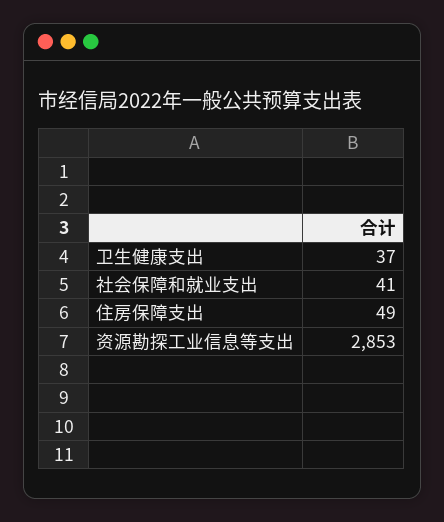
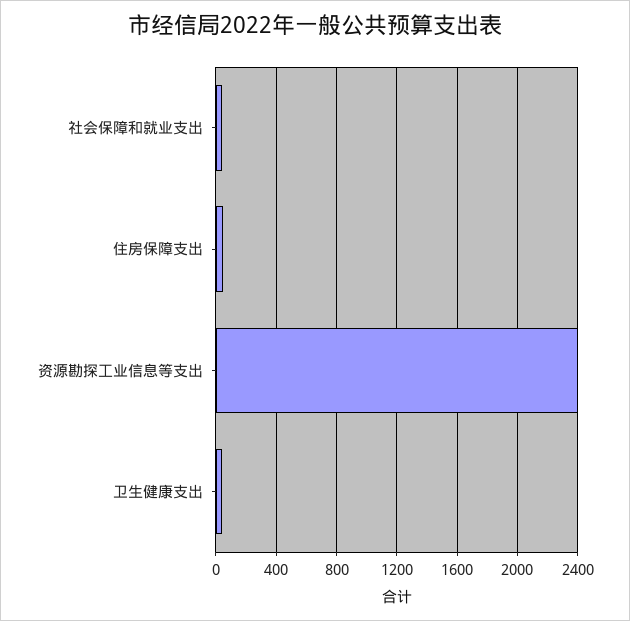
资源勘探工业信息等支出: 2853 -> 2400

